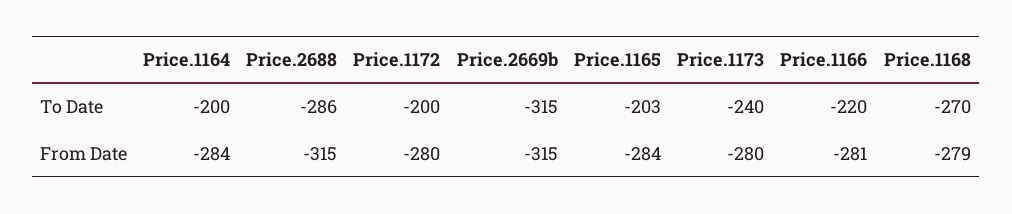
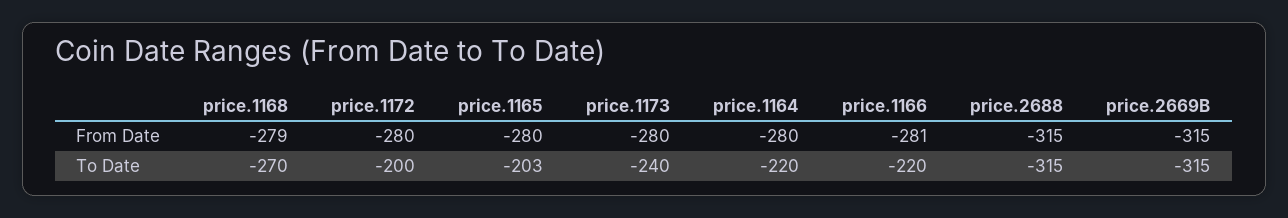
Price.1164, To Date: -200 -> -220
Price.2688, To Date: -286 -> -315
Price.1164, From Date: -284 -> -280
Price.1165, From Date: -284 -> -280

